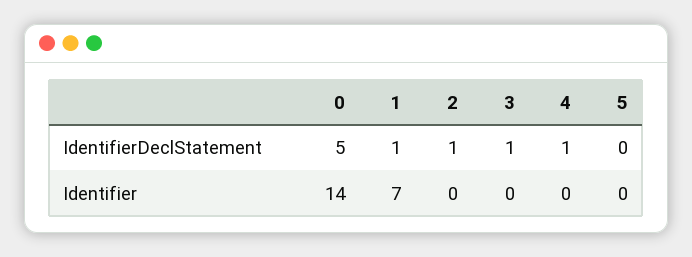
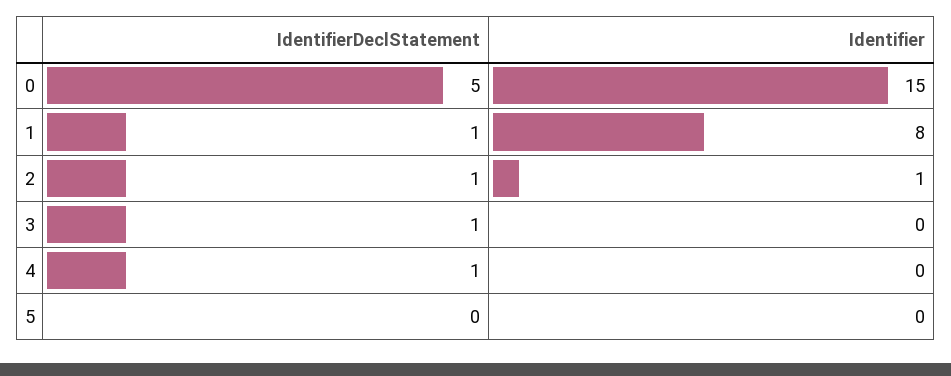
0, Identifier: 14 -> 15
1, Identifier: 7 -> 8
2, Identifier: 0 -> 1

